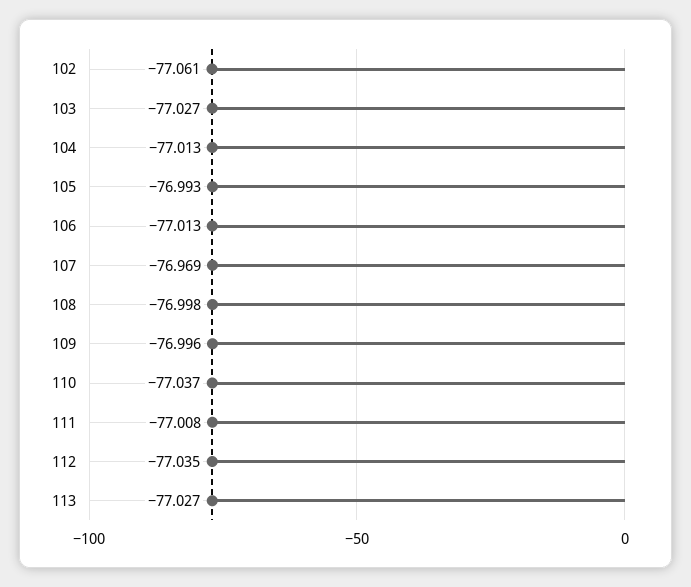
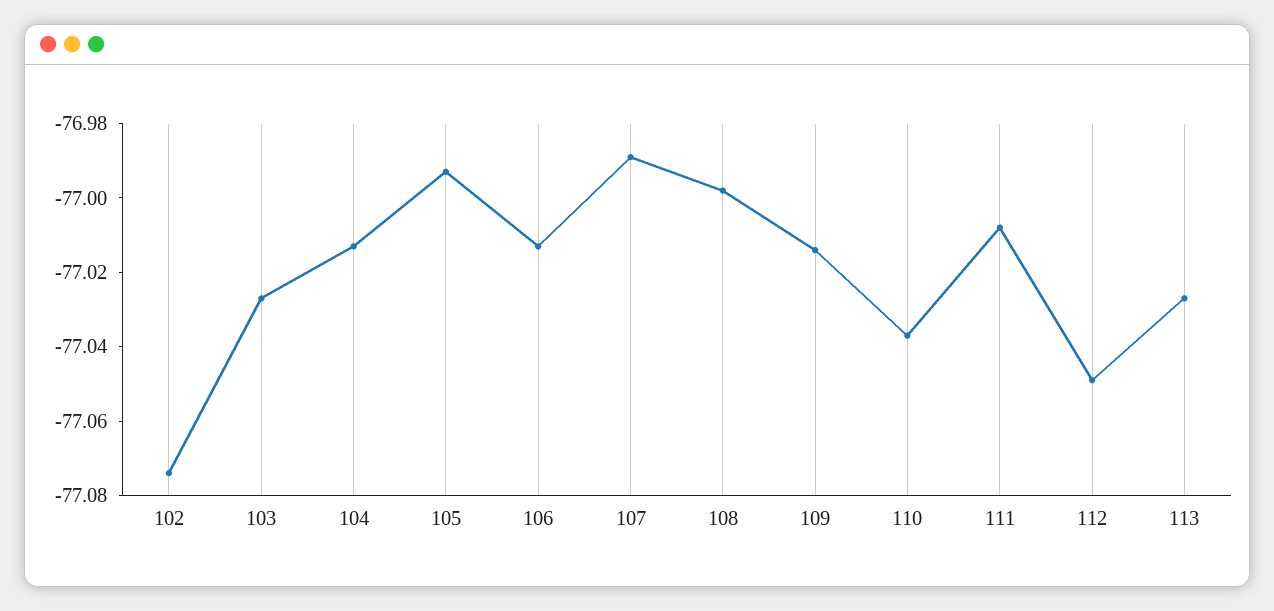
102: -77.061 -> -77.075
107: -76.969 -> -76.99
109: -76.996 -> -77.015
112: -77.035 -> -77.05

